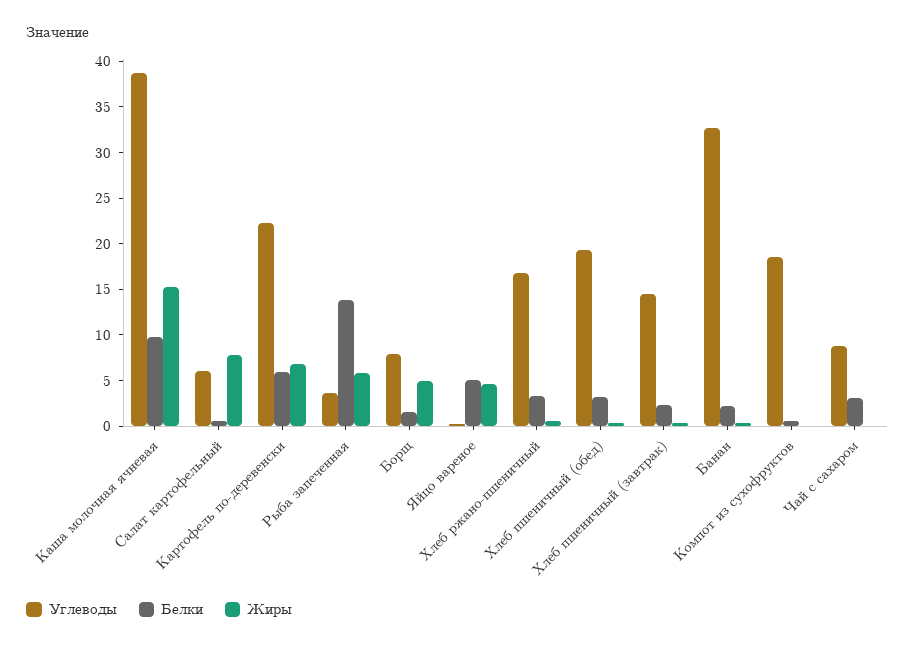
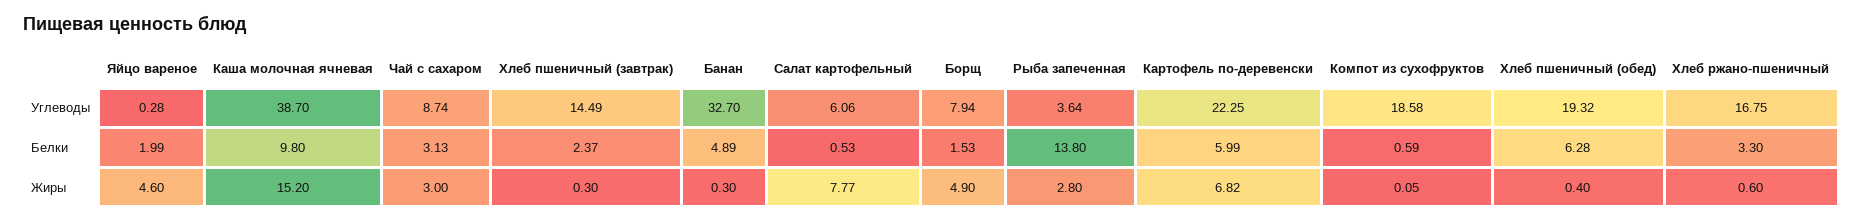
Жиры, Рыба запеченная: 6 -> 2.8
Белки, Яйцо вареное: 5 -> 1.99
Белки, Хлеб пшеничный (обед): 3 -> 6.28
Белки, Банан: 2 -> 4.89
Жиры, Чай с сахаром: 0 -> 3

